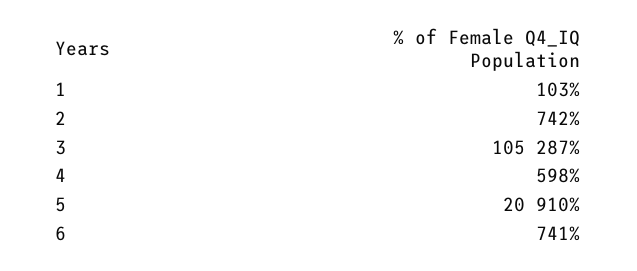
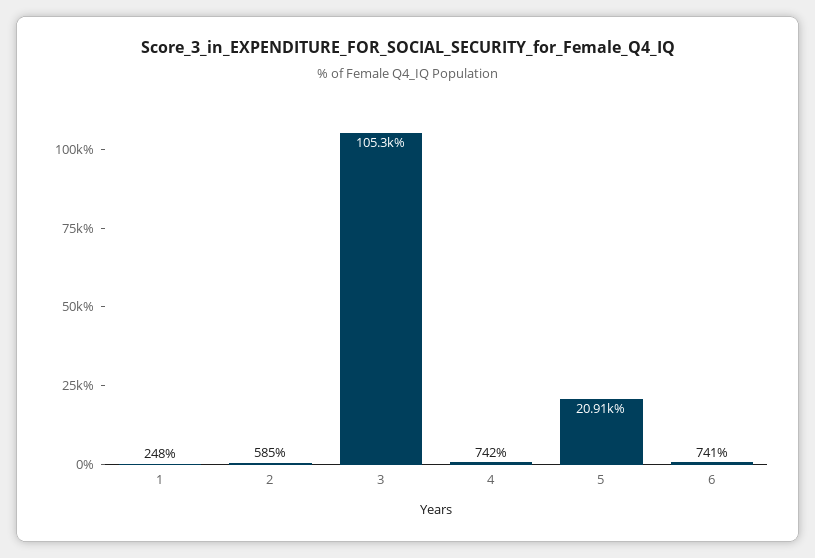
1: 103 -> 248
2: 742 -> 585
4: 598 -> 742

